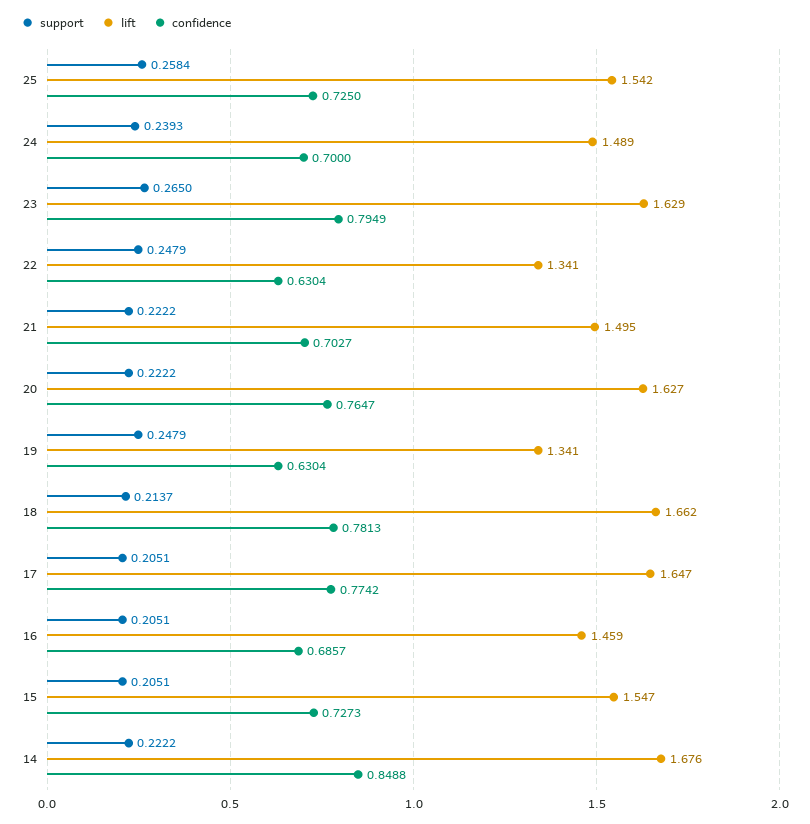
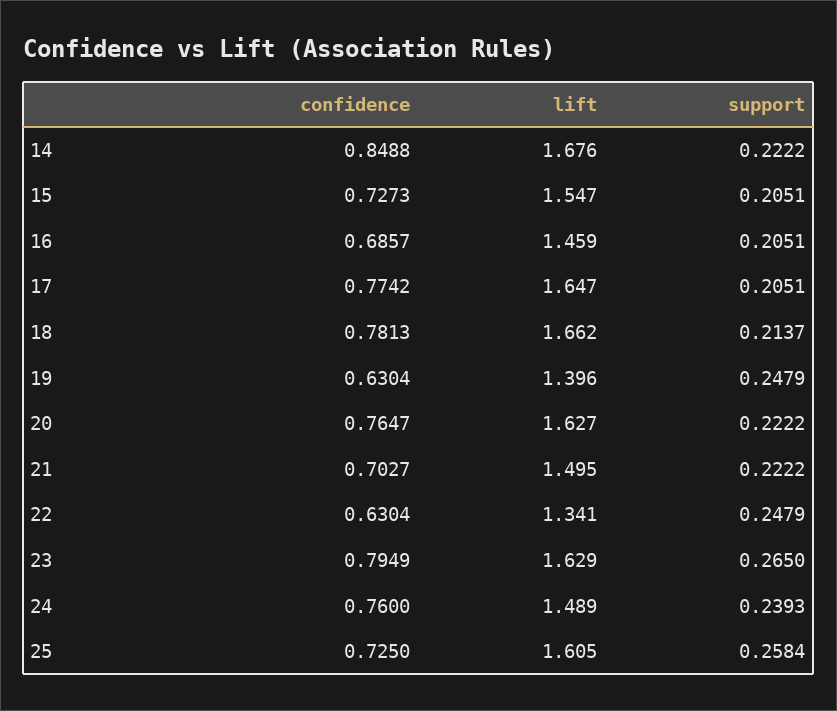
lift, 25: 1.542 -> 1.605
confidence, 24: 0.7 -> 0.76
lift, 19: 1.341 -> 1.396

